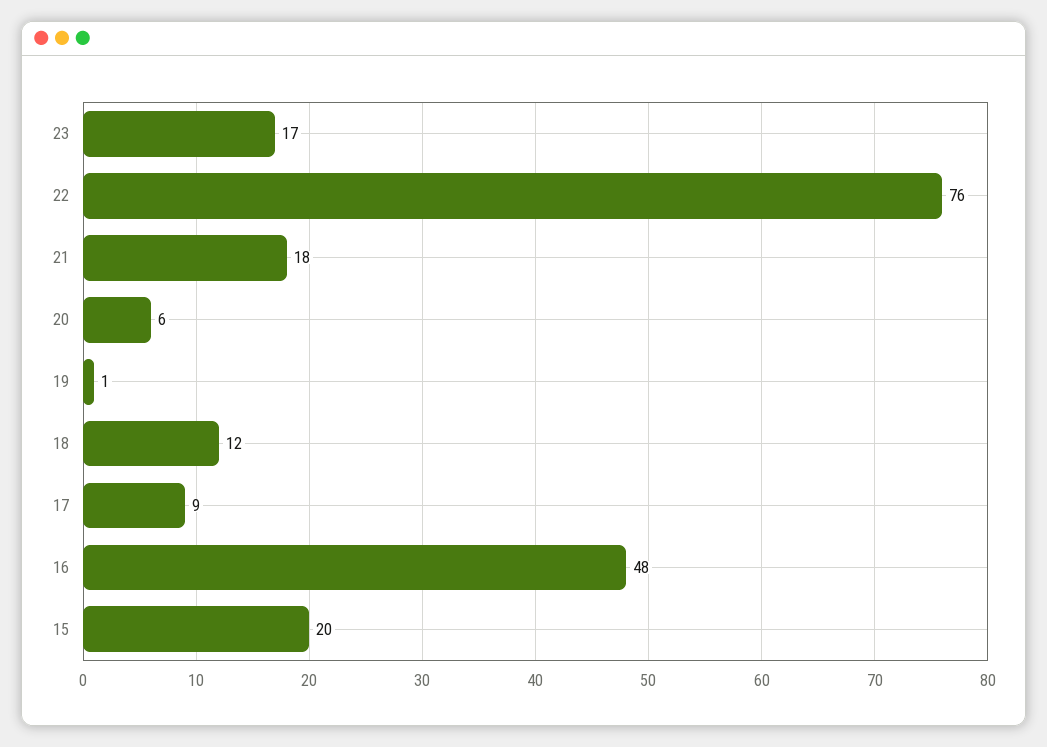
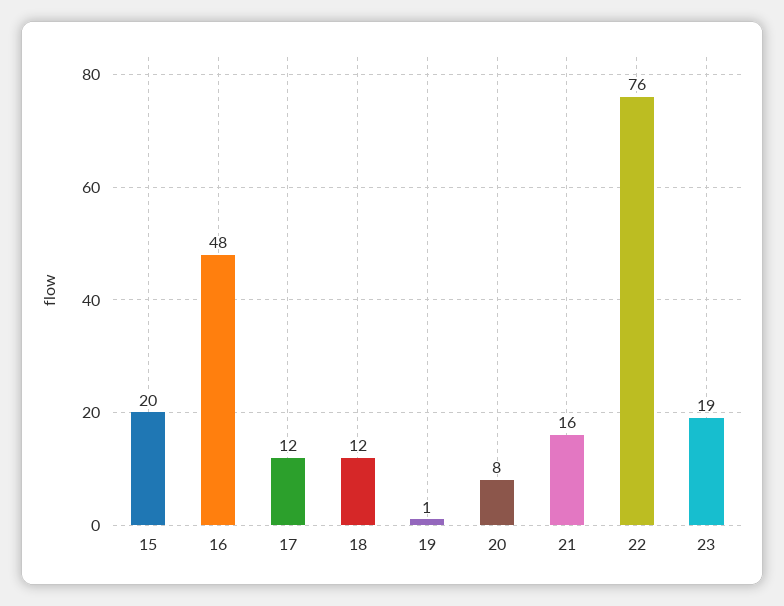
23: 17 -> 19
21: 18 -> 16
20: 6 -> 8
17: 9 -> 12

